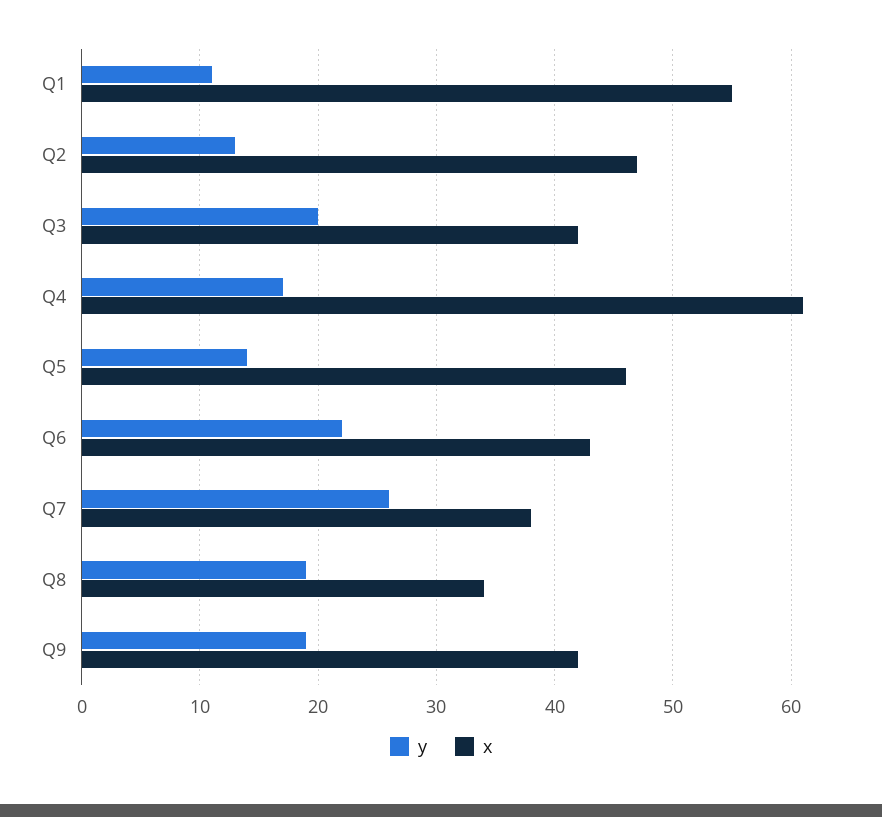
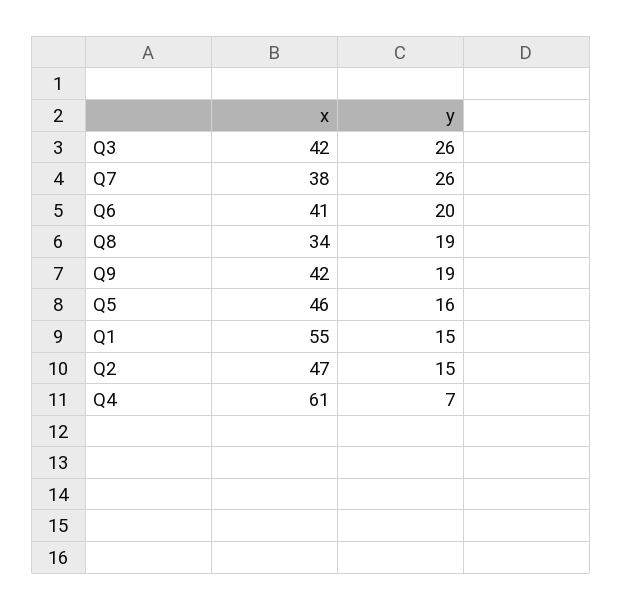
y, Q1: 11 -> 15
y, Q2: 13 -> 15
y, Q3: 20 -> 26
y, Q4: 17 -> 7
y, Q5: 14 -> 16
y, Q6: 22 -> 20
x, Q6: 43 -> 41

